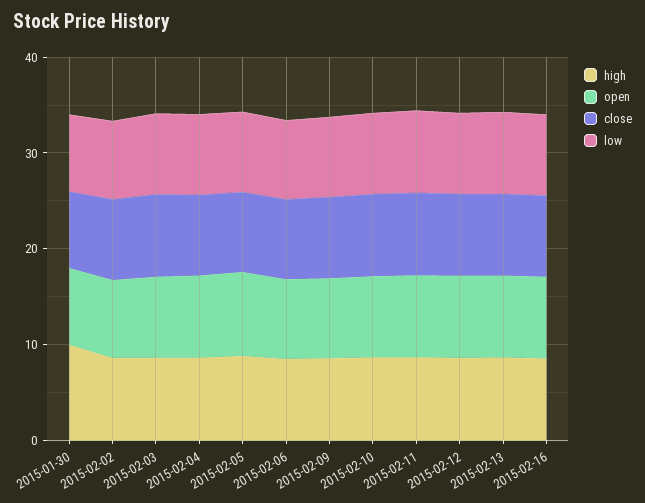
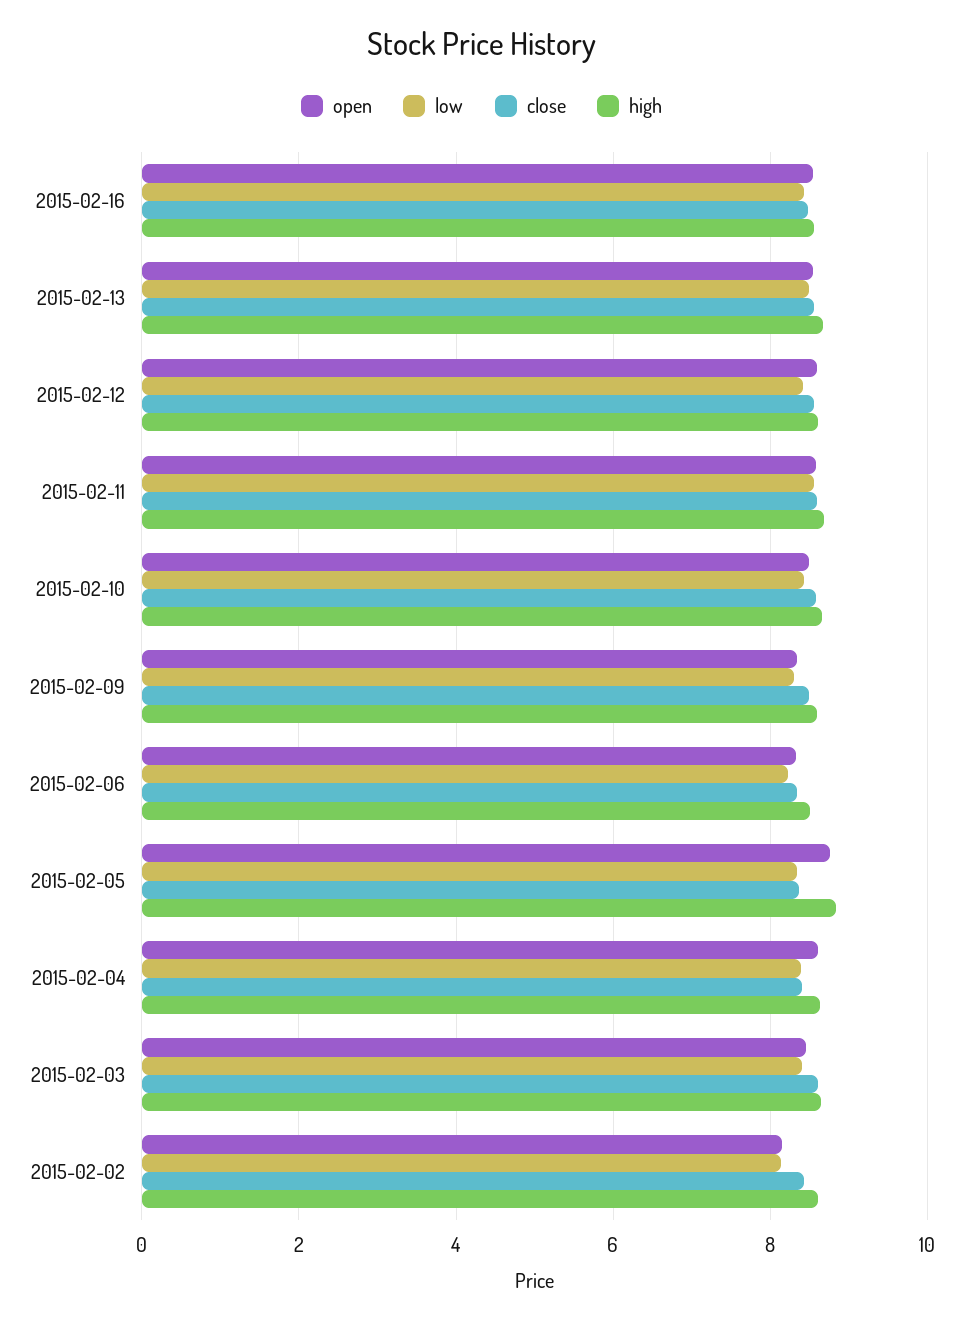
high, 2015-01-30: 10 -> none
open, 2015-01-30: 8 -> none
close, 2015-01-30: 8 -> none
low, 2015-01-30: 8 -> none

